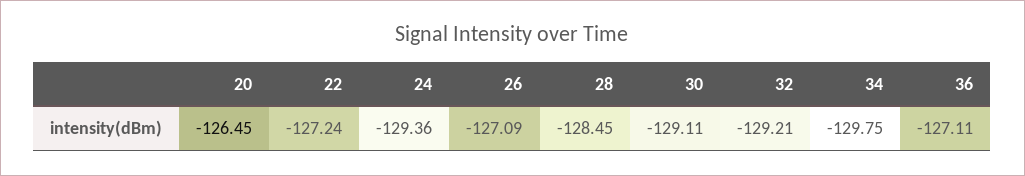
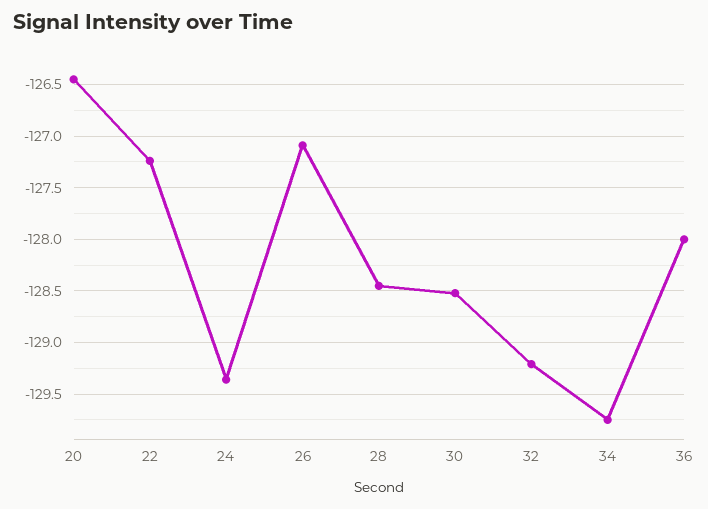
30: -129.11 -> -128.5
36: -127.11 -> -128

